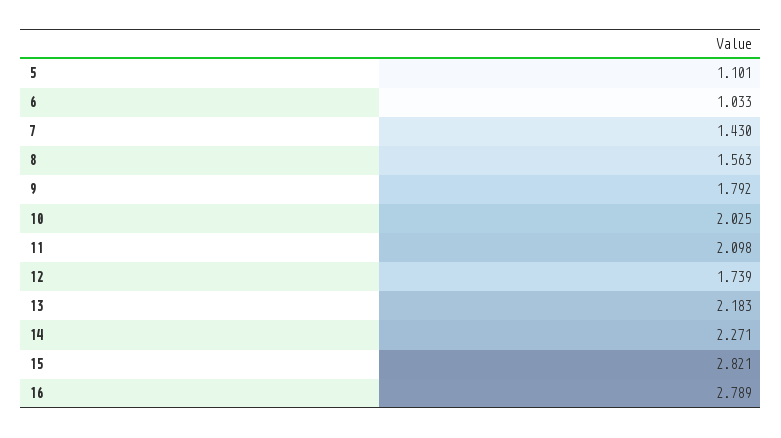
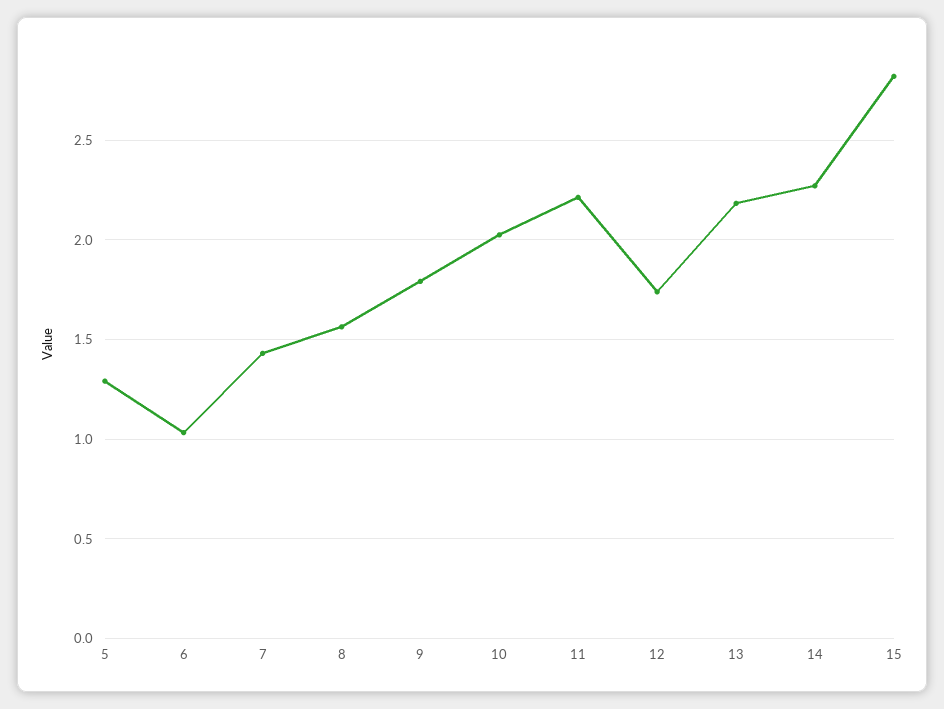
5: 1.101 -> 1.3
11: 2.098 -> 2.2
16: 2.789 -> none

